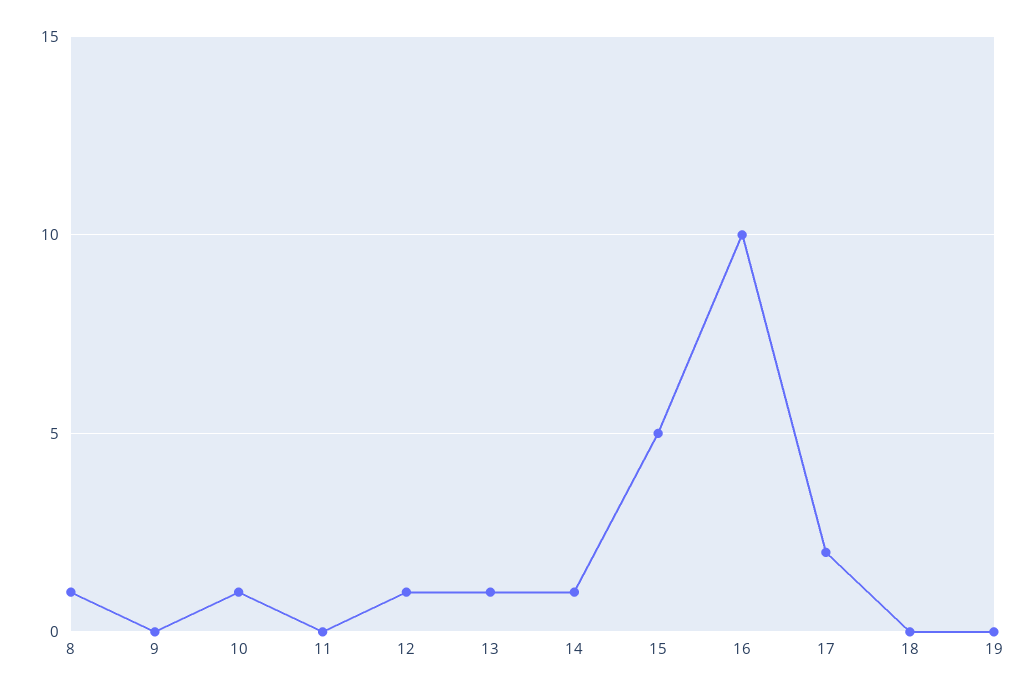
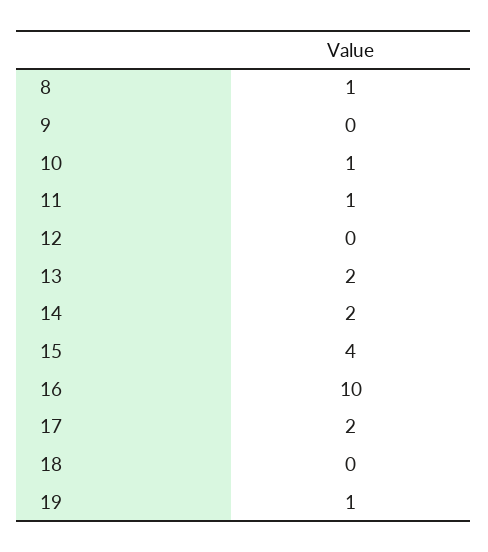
11: 0 -> 1
12: 1 -> 0
13: 1 -> 2
14: 1 -> 2
15: 5 -> 4
19: 0 -> 1

